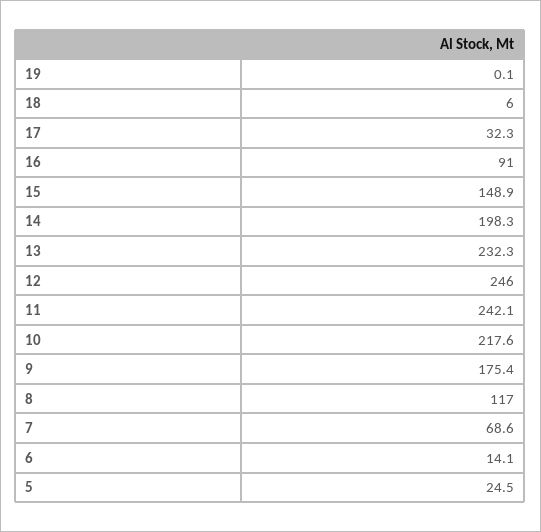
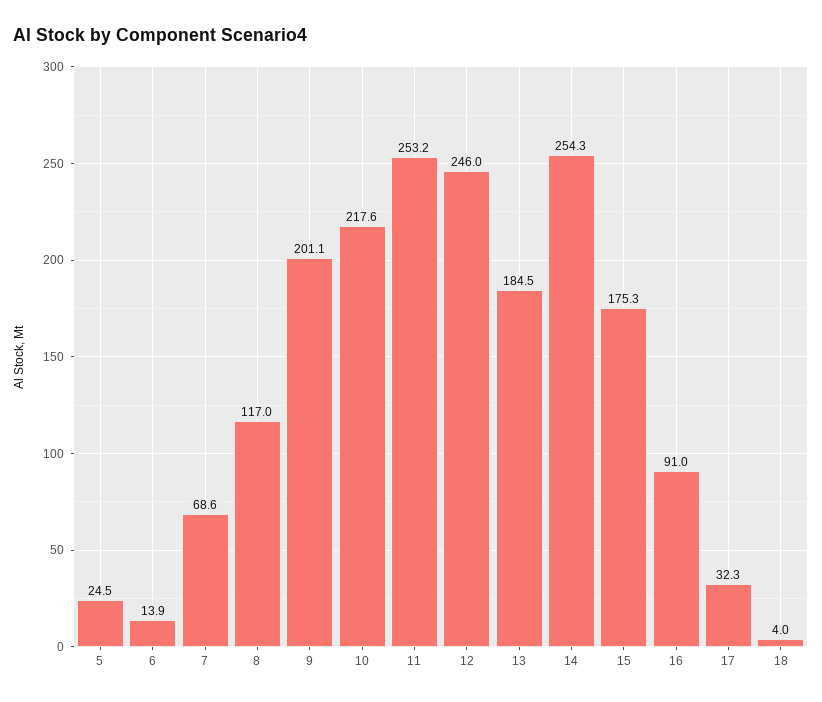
19: 0.1 -> none
18: 6 -> 4
15: 148.9 -> 175.3
14: 198.3 -> 254.3
13: 232.3 -> 184.5
11: 242.1 -> 253.2
9: 175.4 -> 201.1
6: 14.1 -> 13.9

